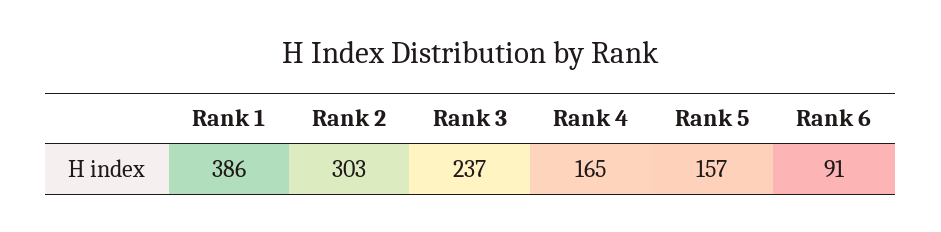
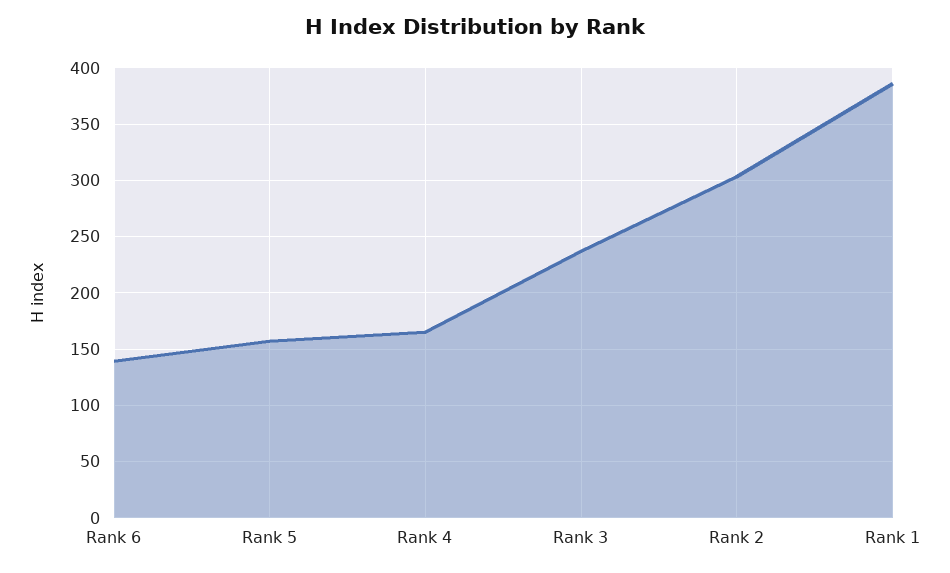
Rank 6: 91 -> 140

